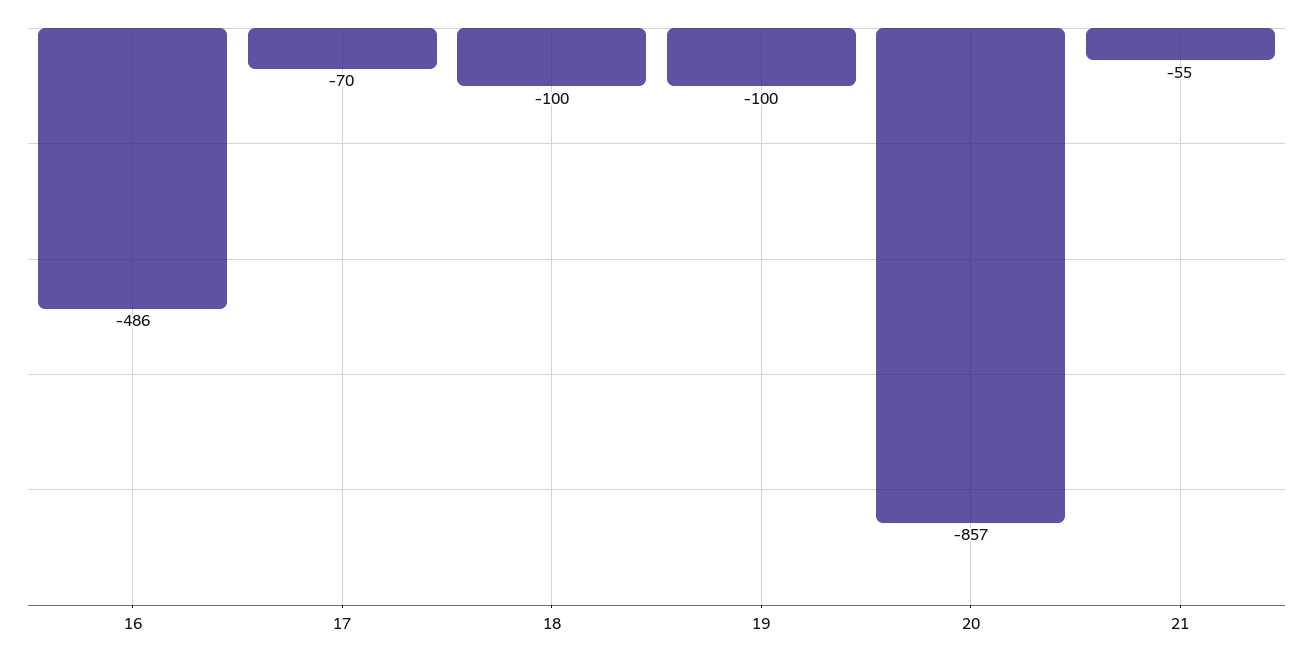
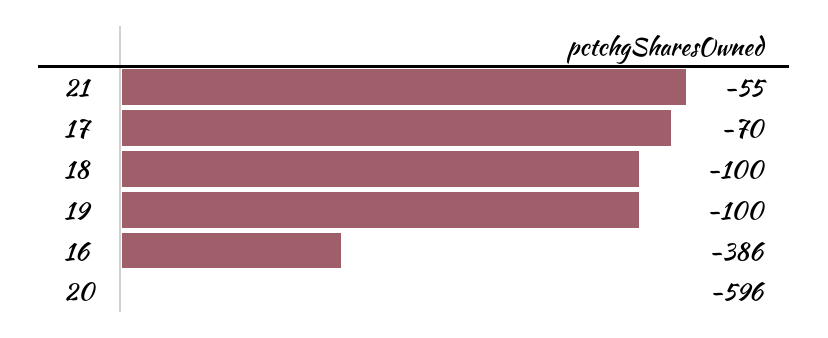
16: -486 -> -386
20: -857 -> -596

